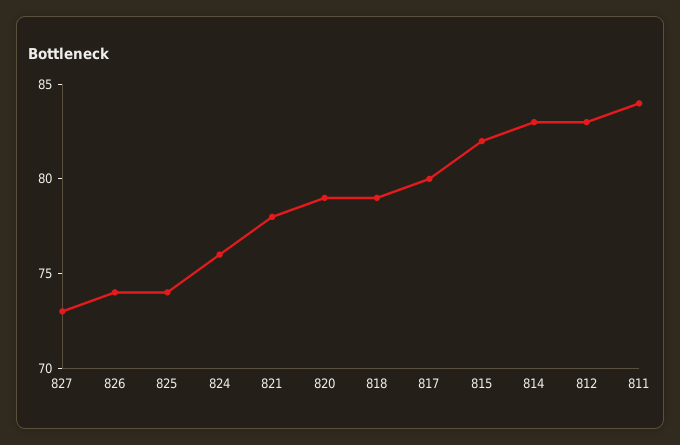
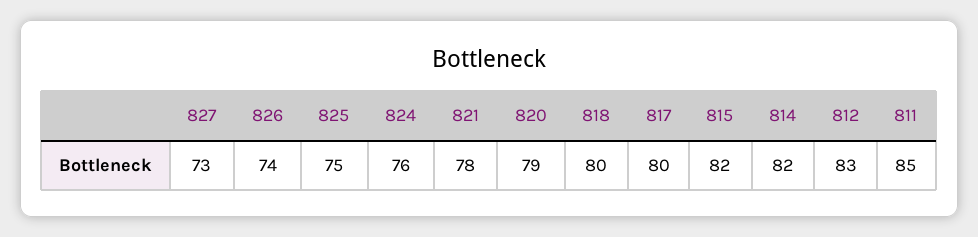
825: 74 -> 75
818: 79 -> 80
814: 83 -> 82
811: 84 -> 85

